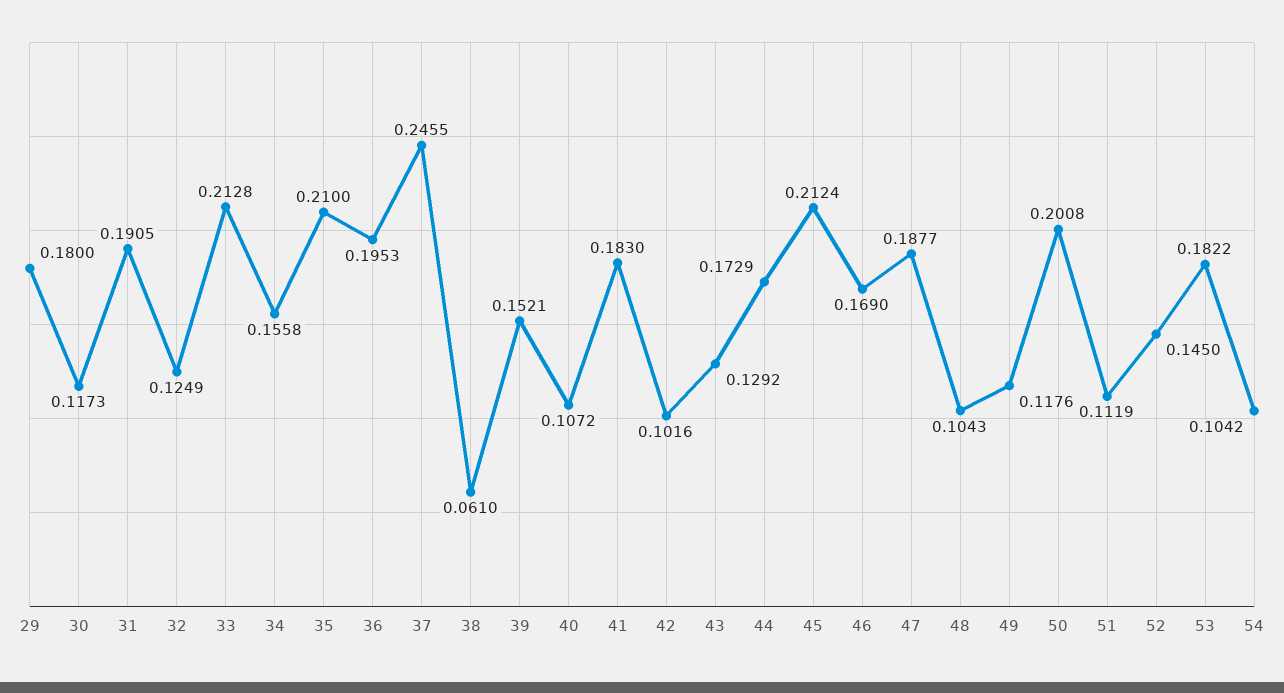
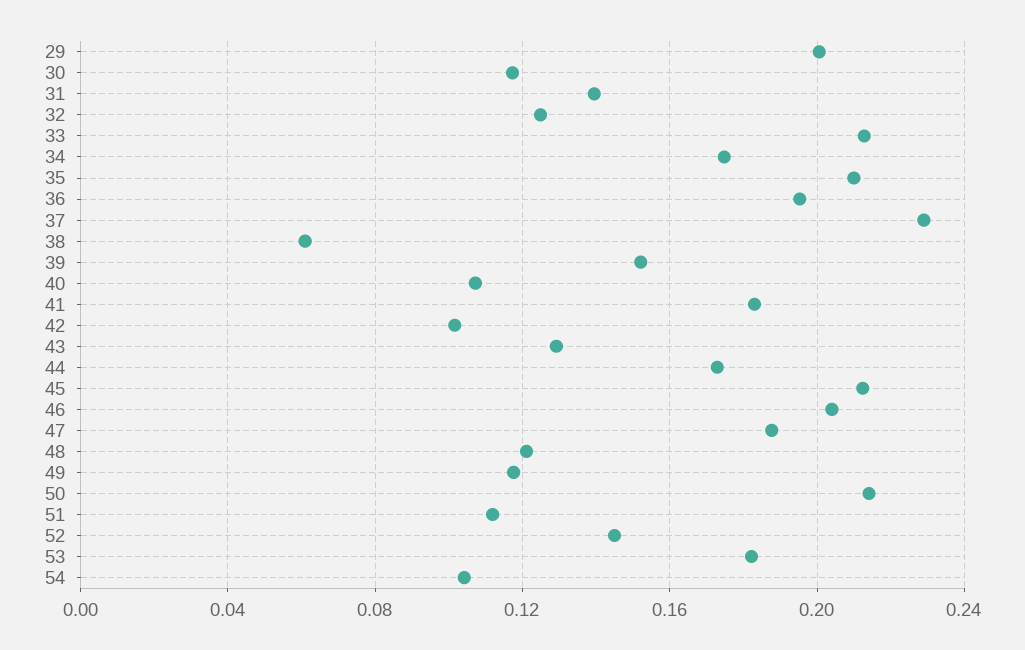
29: 0.18 -> 0.2
31: 0.1905 -> 0.14
34: 0.1558 -> 0.175
37: 0.2455 -> 0.23
46: 0.169 -> 0.205
48: 0.1043 -> 0.12
50: 0.2008 -> 0.215

